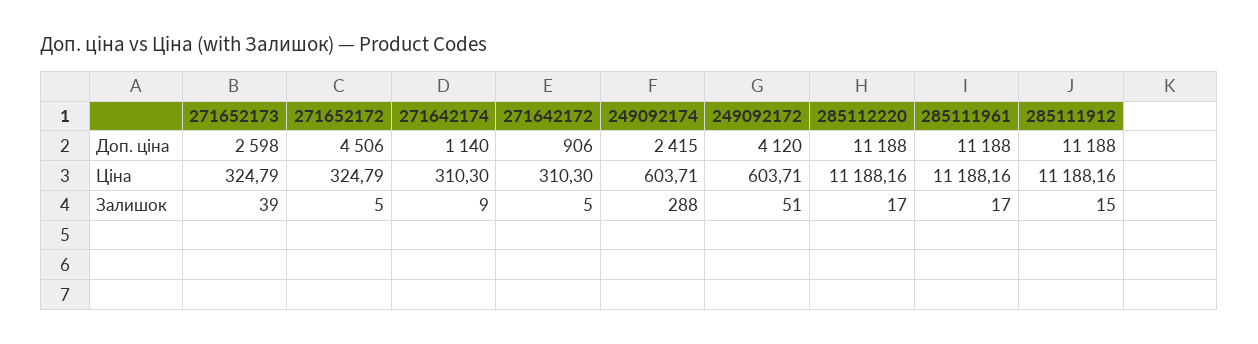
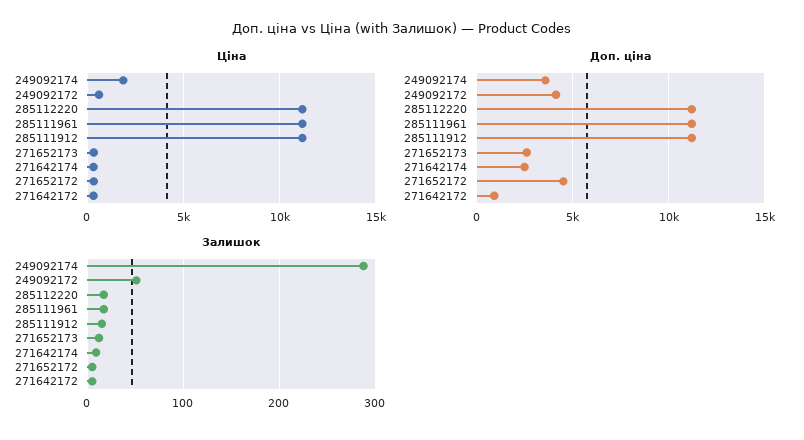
Доп. ціна, 271642174: 1140 -> 2500
Доп. ціна, 249092174: 2415 -> 3500
Ціна, 249092174: 603.71 -> 2000
Залишок, 271652173: 39 -> 10

